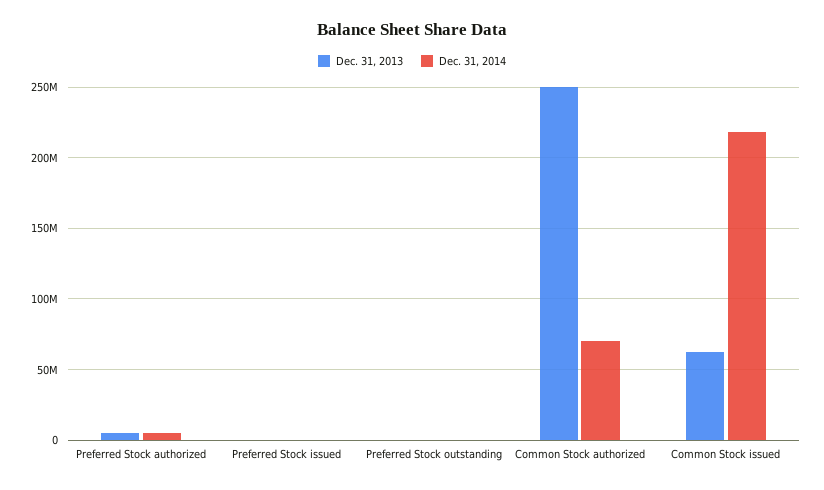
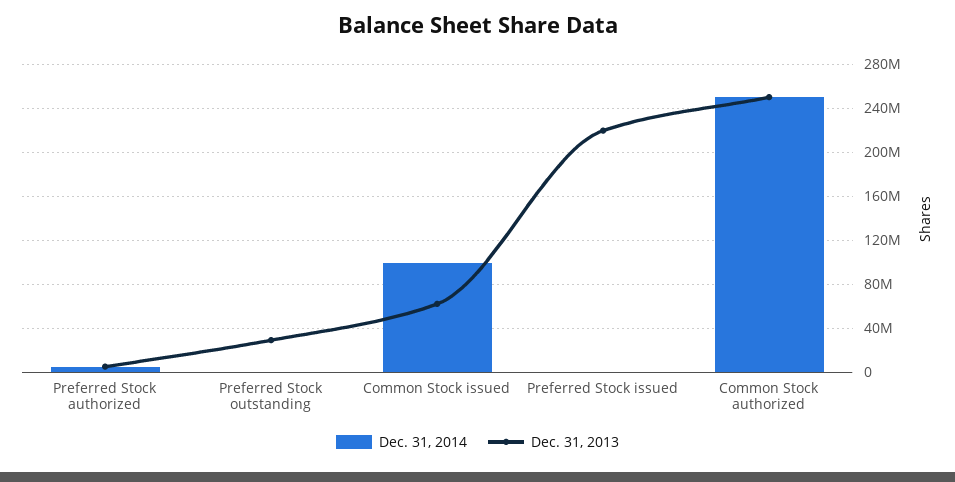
Dec. 31, 2013, Preferred Stock issued: 0 -> 220000000
Dec. 31, 2013, Preferred Stock outstanding: 0 -> 30000000
Dec. 31, 2014, Common Stock authorized: 70000000 -> 250000000
Dec. 31, 2014, Common Stock issued: 220000000 -> 100000000

